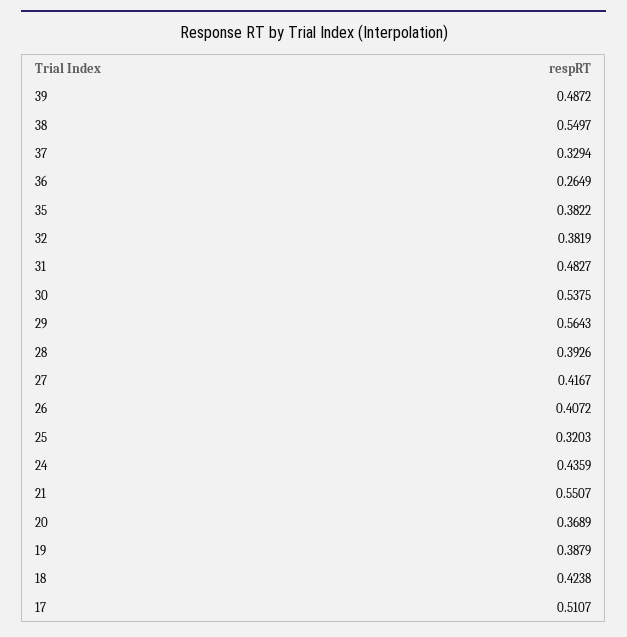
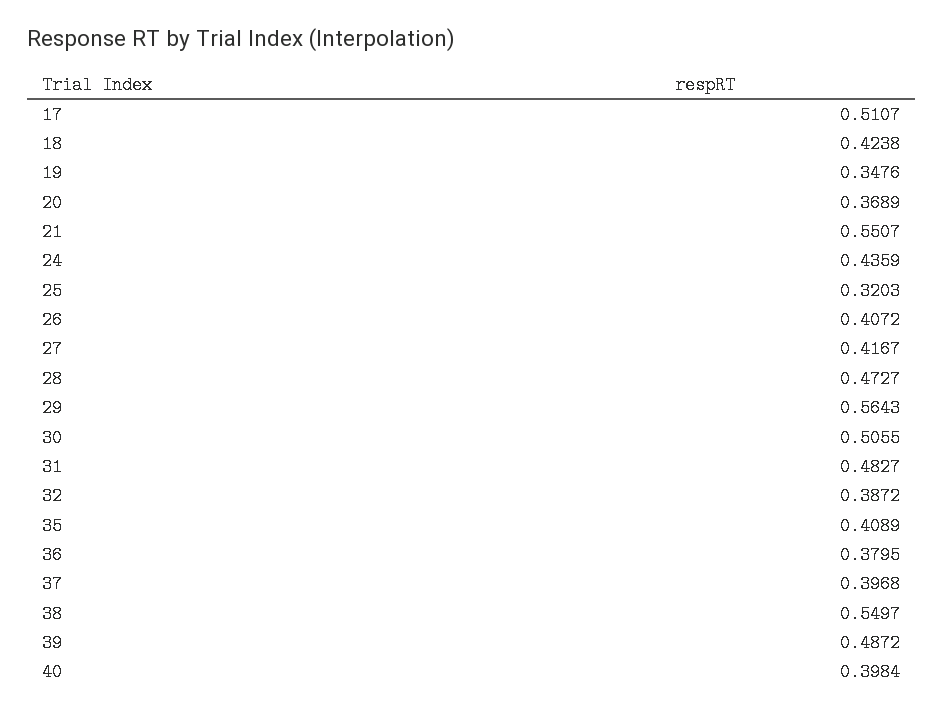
37: 0.3294 -> 0.3968
36: 0.2649 -> 0.3795
35: 0.3822 -> 0.4089
32: 0.3819 -> 0.3872
30: 0.5375 -> 0.5055
28: 0.3926 -> 0.4727
19: 0.3879 -> 0.3476
40: none -> 0.3984

